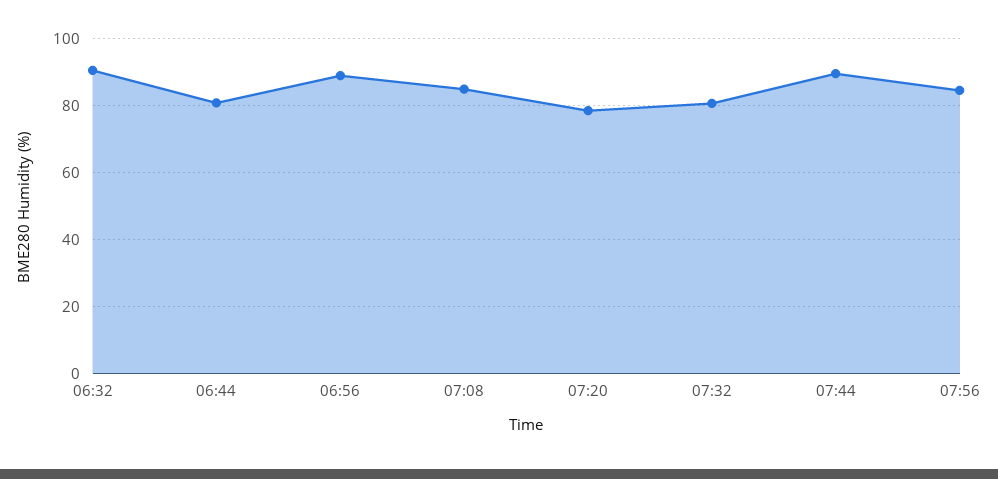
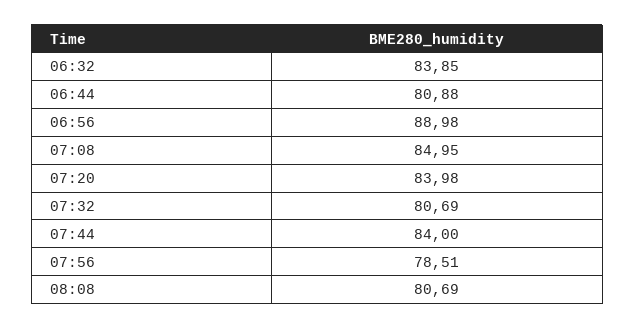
06:32: 90 -> 83.85
07:20: 78 -> 83.98
07:44: 90 -> 84
07:56: 84 -> 78.51
08:08: none -> 80.69

